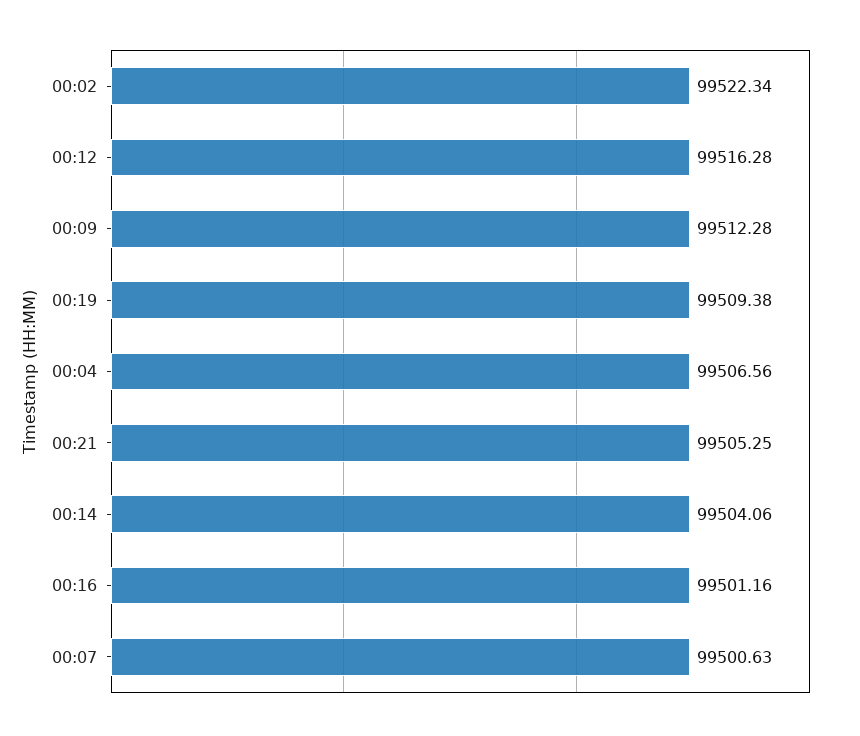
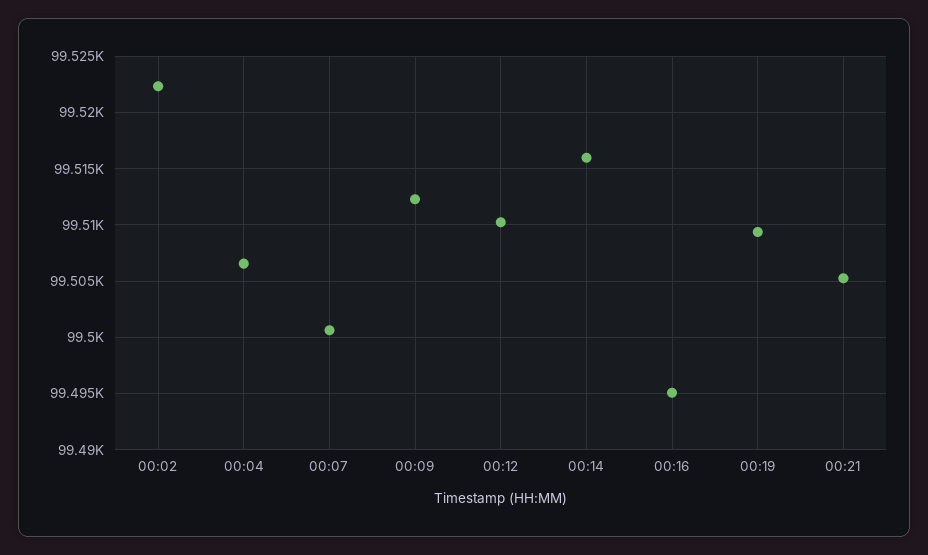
00:12: 99516.28 -> 99510
00:14: 99504.06 -> 99516
00:16: 99501.16 -> 99495

